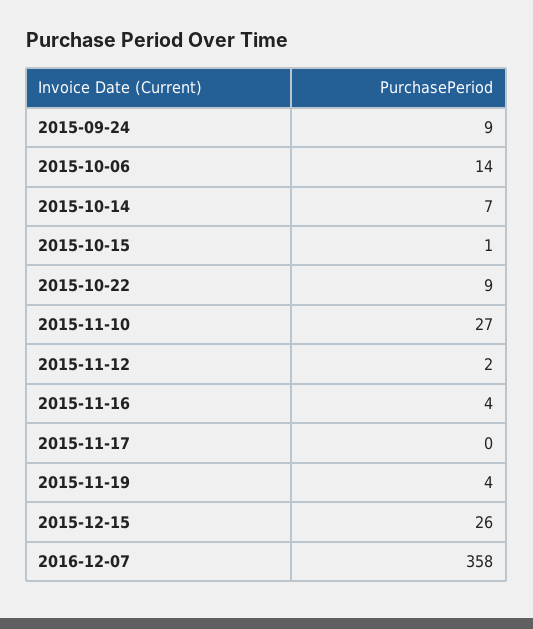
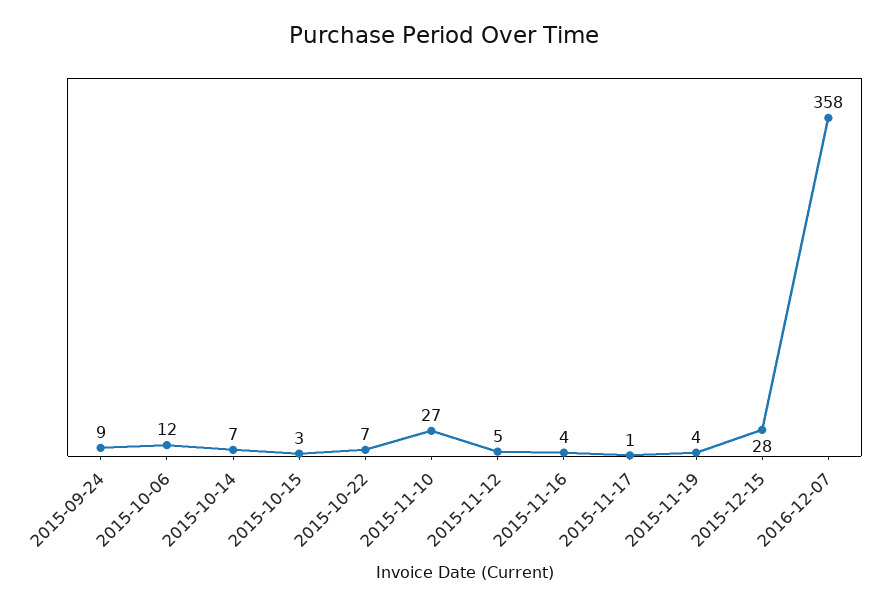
2015-10-06: 14 -> 12
2015-10-15: 1 -> 3
2015-10-22: 9 -> 7
2015-11-12: 2 -> 5
2015-11-17: 0 -> 1
2015-12-15: 26 -> 28

